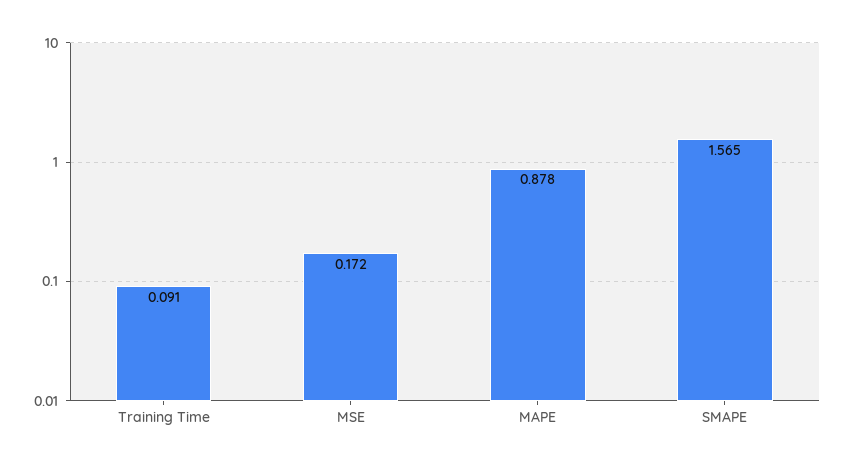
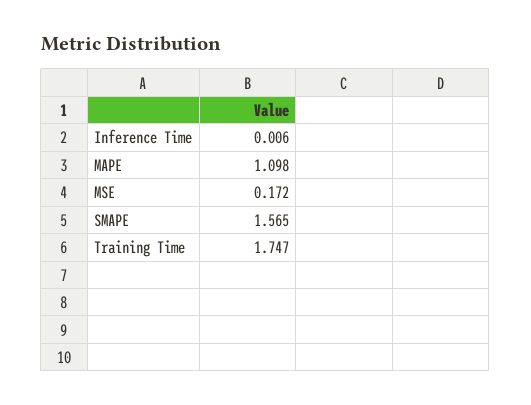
Training Time: 0.091 -> 1.747
MAPE: 0.878 -> 1.098
Inference Time: none -> 0.006

